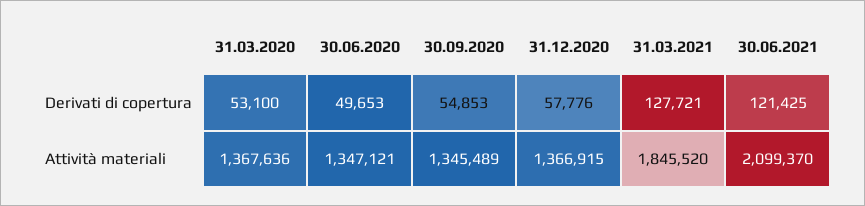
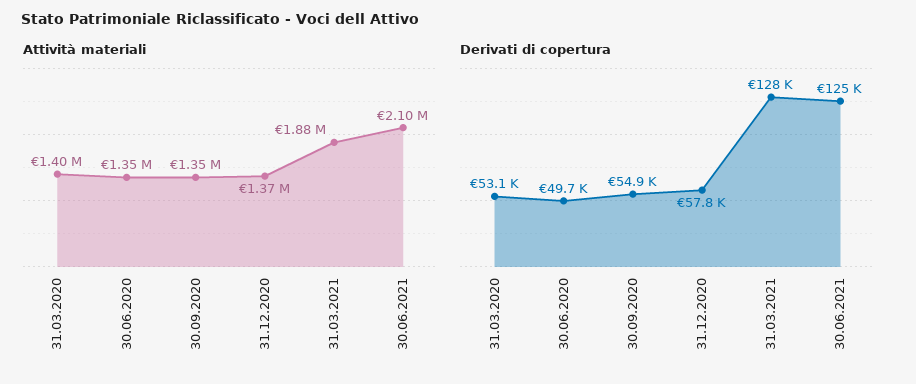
Derivati di copertura, 30.06.2021: 121425 -> 125000
Attività materiali, 31.03.2020: 1367636 -> 1400000
Attività materiali, 31.03.2021: 1845520 -> 1880000

